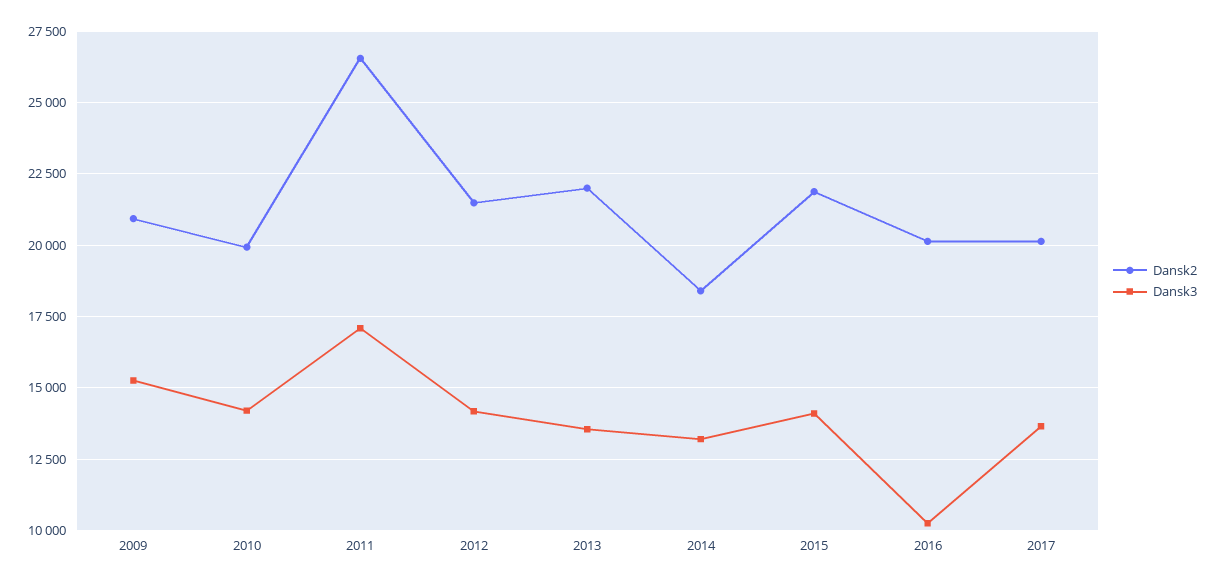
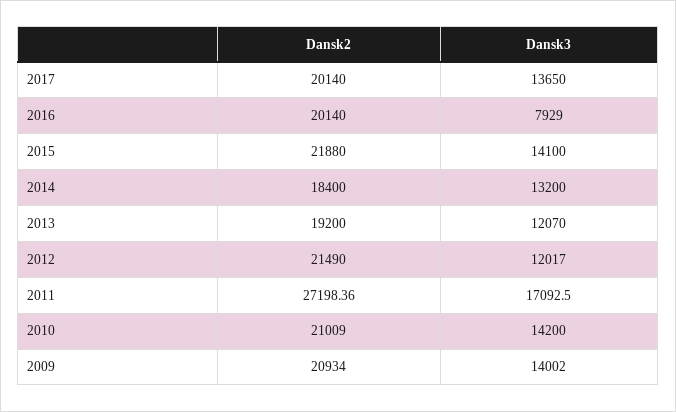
Dansk3, 2009: 15250 -> 14002
Dansk2, 2010: 20000 -> 21009
Dansk2, 2011: 26500 -> 27198.36
Dansk3, 2012: 14250 -> 12017
Dansk2, 2013: 22000 -> 19200
Dansk3, 2013: 13500 -> 12070
Dansk3, 2016: 10250 -> 7929

